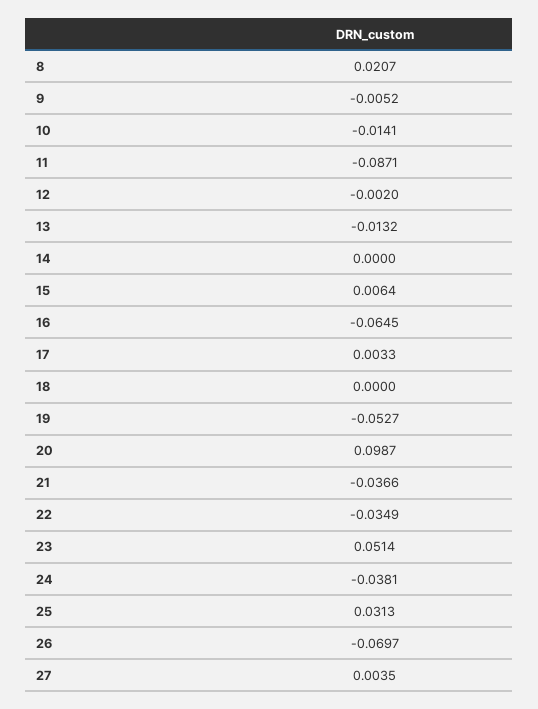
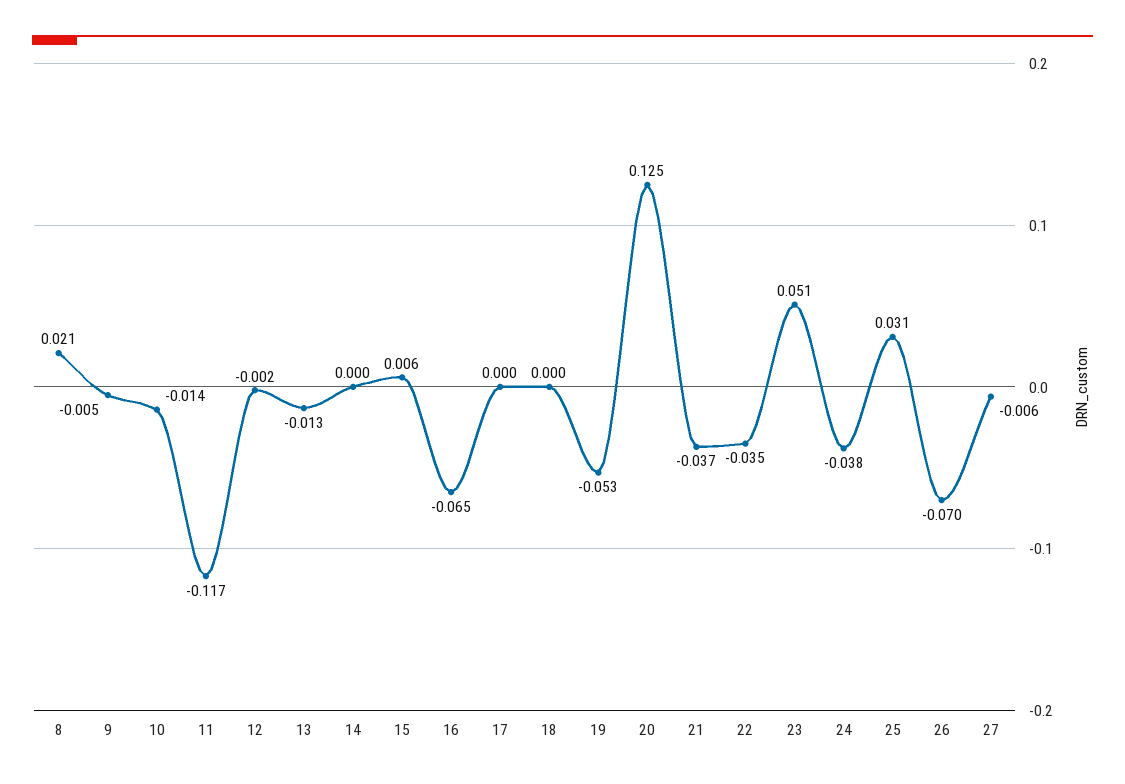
11: -0.0871 -> -0.117
17: 0.0033 -> 0
20: 0.0987 -> 0.125
27: 0.0035 -> -0.006

